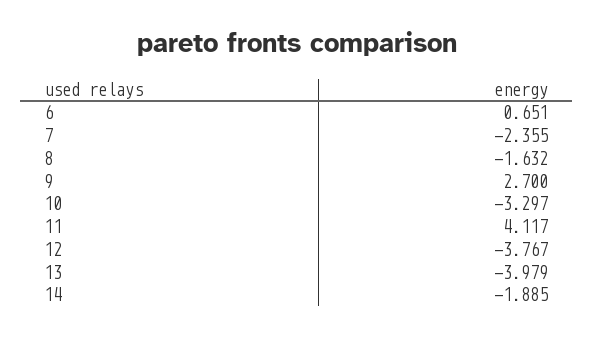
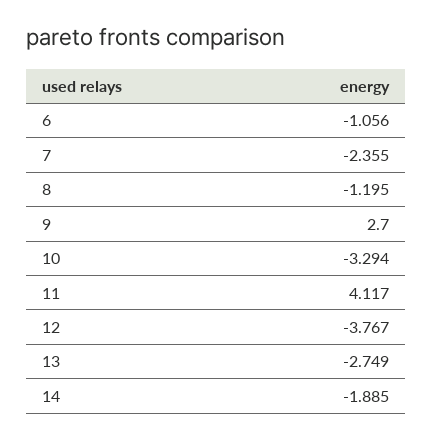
6: 0.651 -> -1.056
8: -1.632 -> -1.195
10: -3.297 -> -3.294
13: -3.979 -> -2.749

